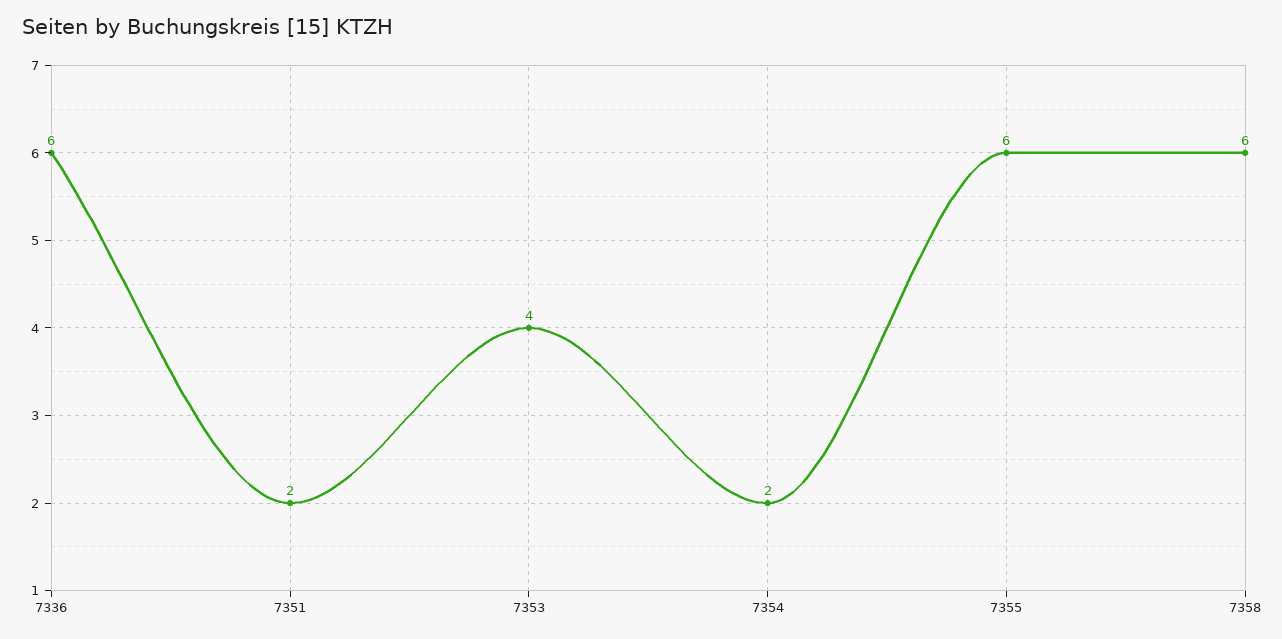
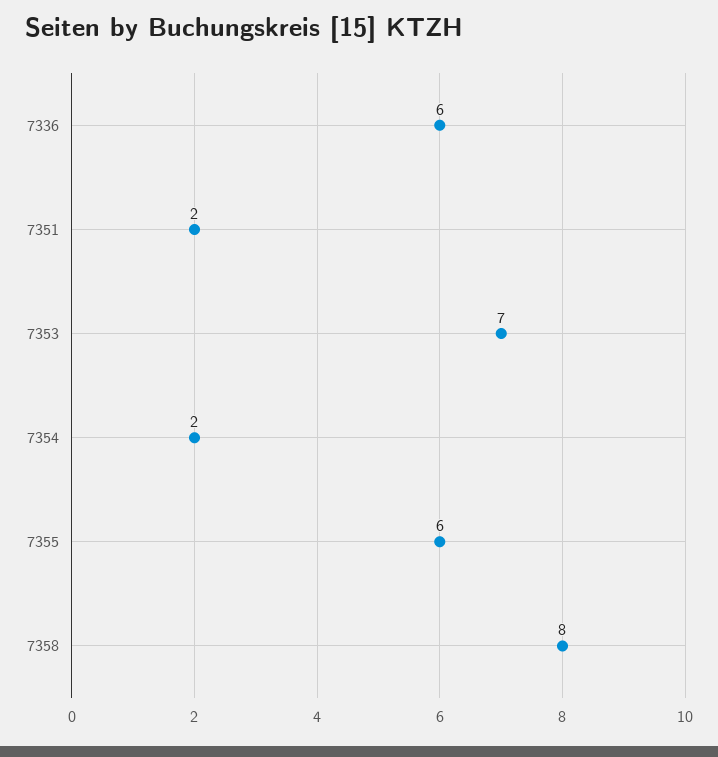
7353: 4 -> 7
7358: 6 -> 8

